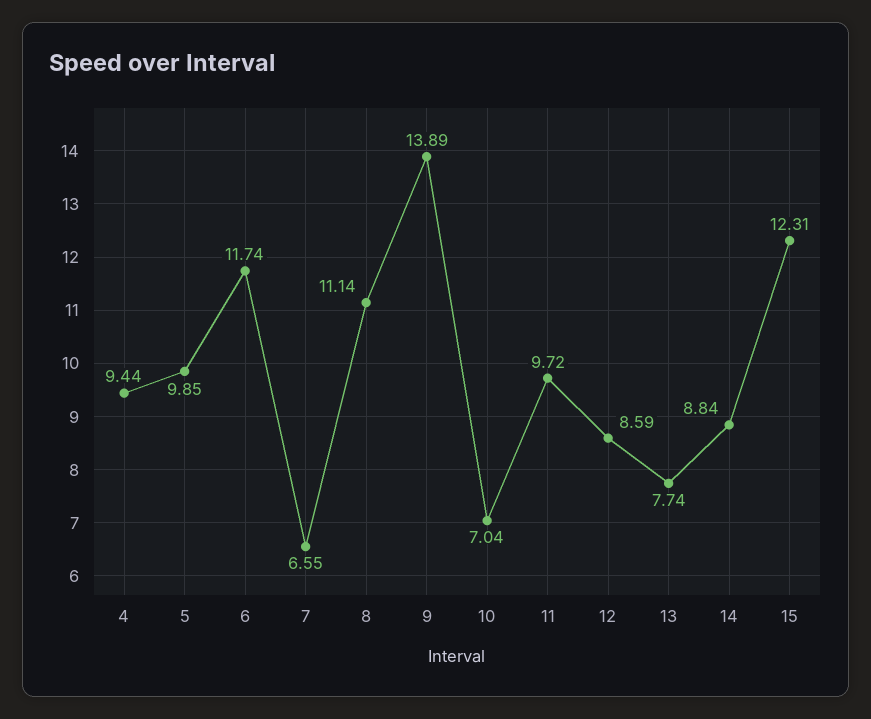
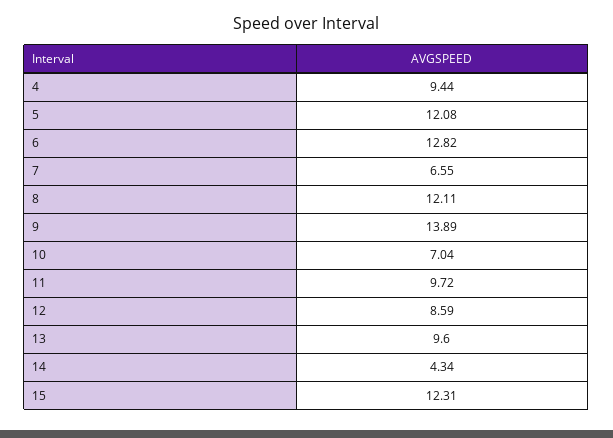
5: 9.85 -> 12.08
6: 11.74 -> 12.82
8: 11.14 -> 12.11
13: 7.74 -> 9.6
14: 8.84 -> 4.34

